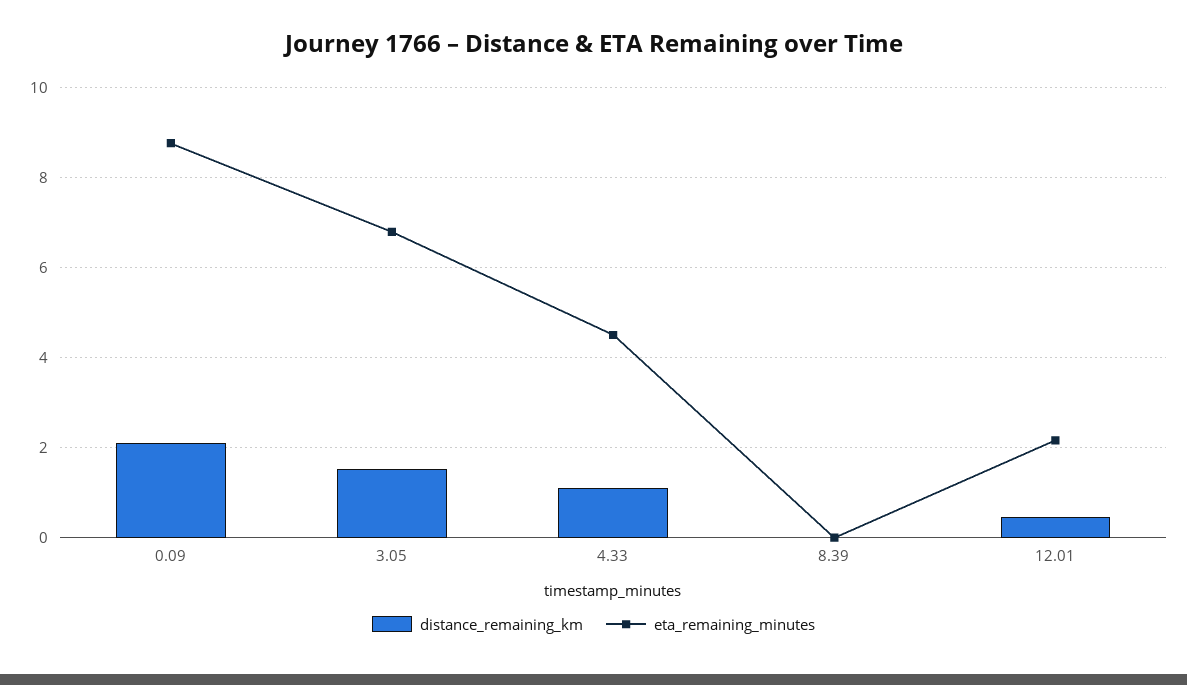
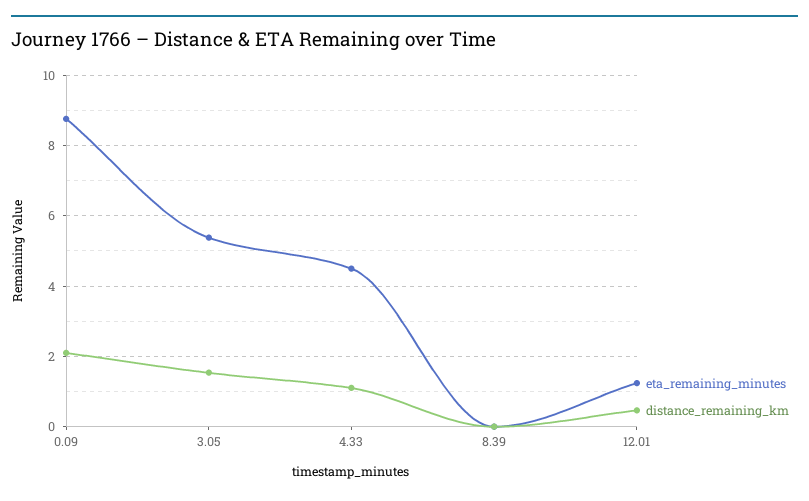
eta_remaining_minutes, 3.05: 6.8 -> 5.4
eta_remaining_minutes, 12.01: 2.2 -> 1.2

